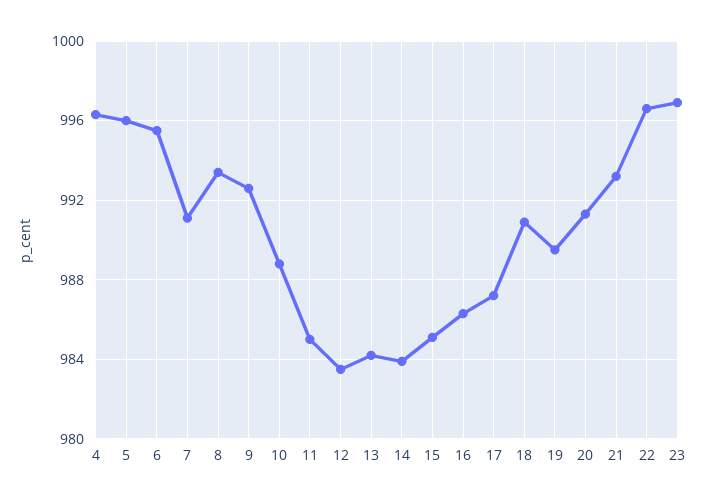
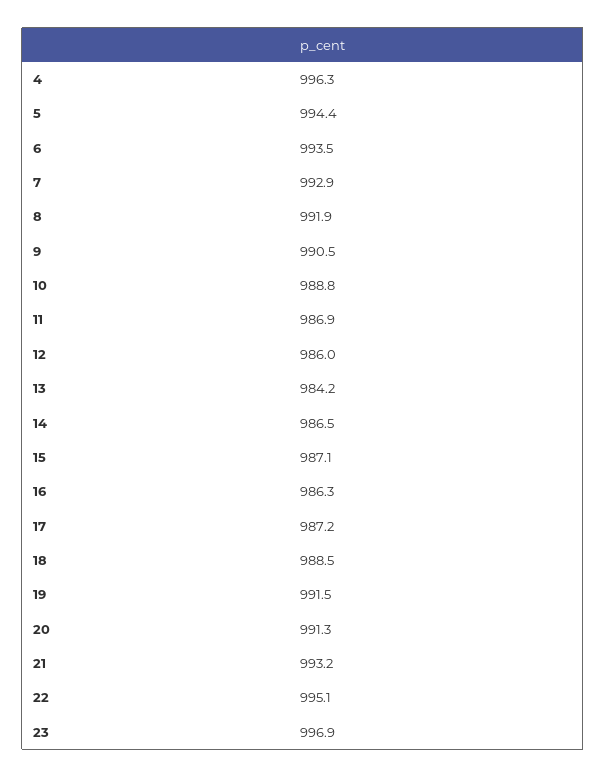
5: 996 -> 994.4
6: 995.5 -> 993.5
7: 991 -> 992.9
8: 993.5 -> 991.9
9: 992.5 -> 990.5
11: 985 -> 986.9
12: 983.5 -> 986
14: 984 -> 986.5
15: 985 -> 987.1
18: 991 -> 988.5
19: 989.5 -> 991.5
22: 996.5 -> 995.1

